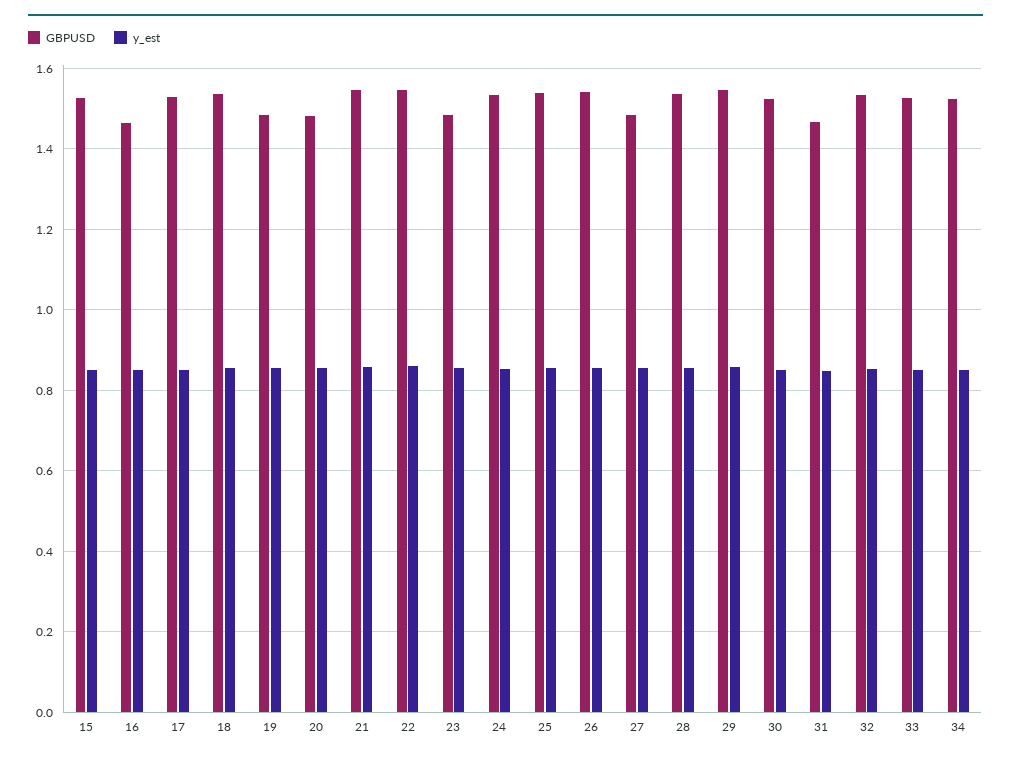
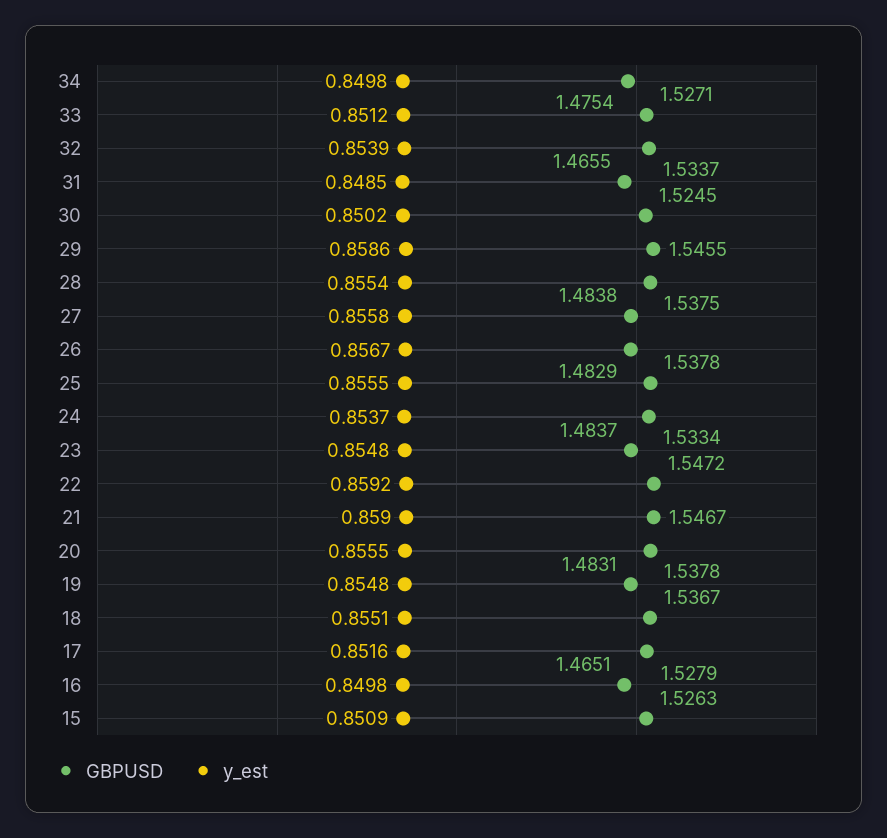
GBPUSD, 20: 1.48 -> 1.5378
GBPUSD, 26: 1.54 -> 1.4829
GBPUSD, 34: 1.52 -> 1.4754

